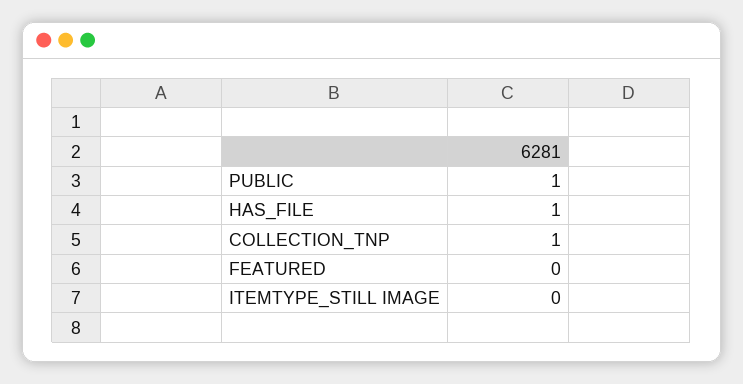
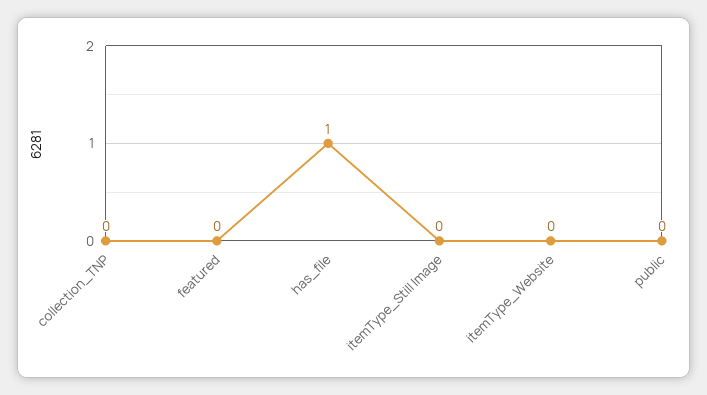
PUBLIC: 1 -> 0
COLLECTION_TNP: 1 -> 0
itemType_Website: none -> 0

